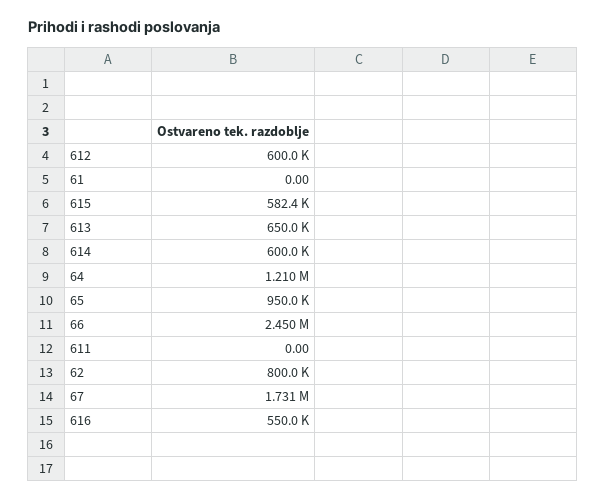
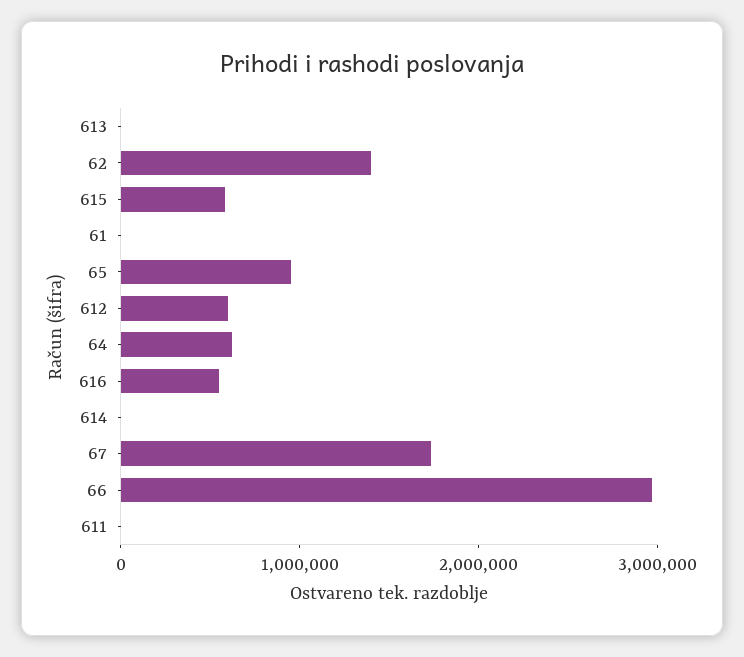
613: 650000 -> 0
614: 600000 -> 0
64: 1210000 -> 600000
66: 2450000 -> 3000000
62: 800000 -> 1400000

